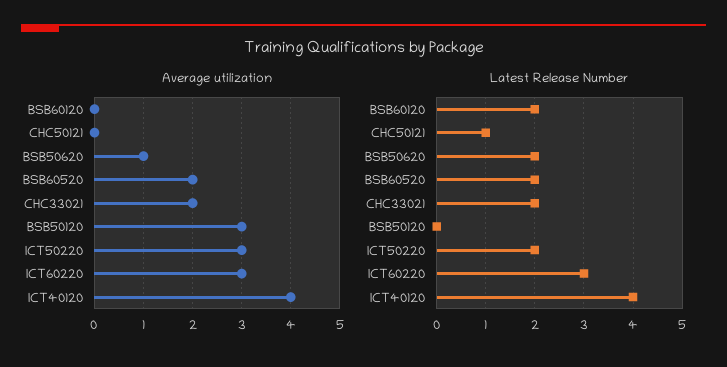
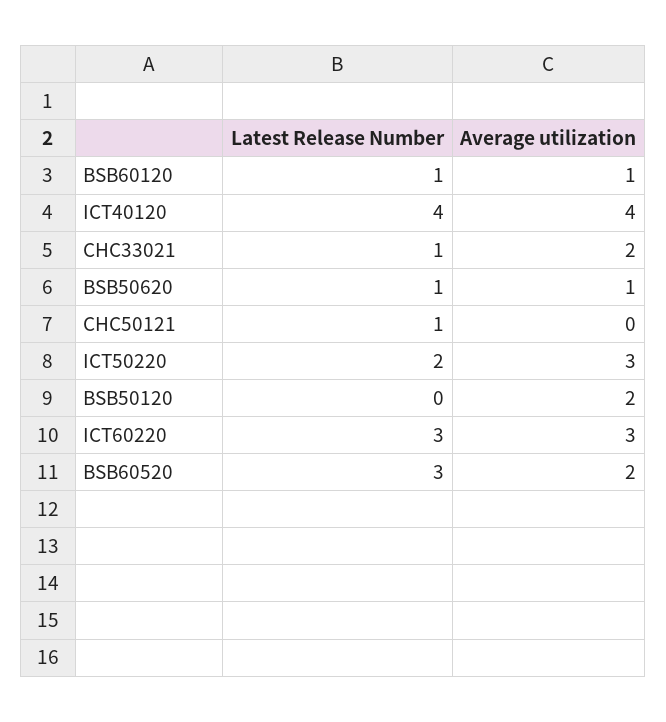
Average utilization, BSB60120: 0 -> 1
Average utilization, BSB50120: 3 -> 2
Latest Release Number, BSB60120: 2 -> 1
Latest Release Number, BSB50620: 2 -> 1
Latest Release Number, BSB60520: 2 -> 3
Latest Release Number, CHC33021: 2 -> 1

